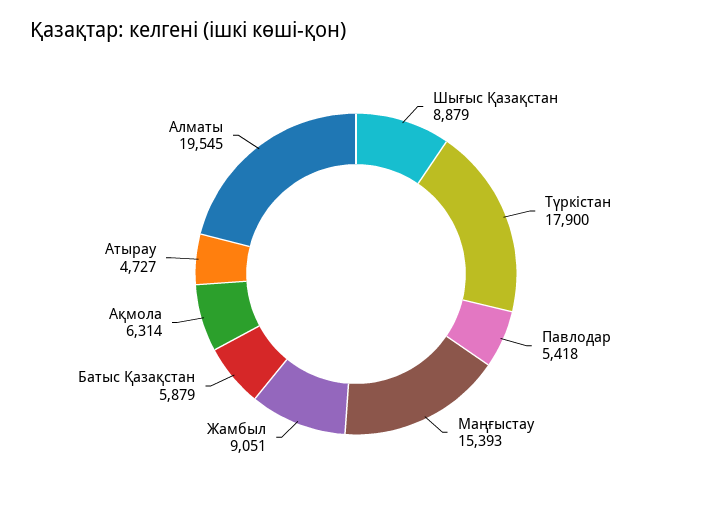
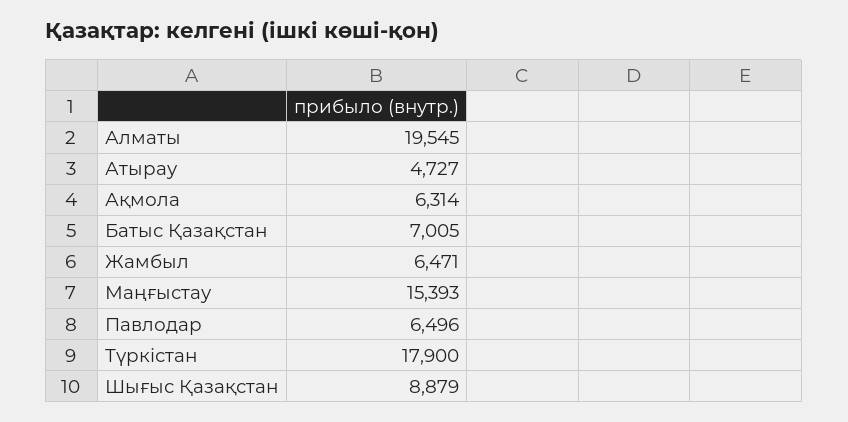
Павлодар: 5418 -> 6496
Жамбыл: 9051 -> 6471
Батыс Қазақстан: 5879 -> 7005

